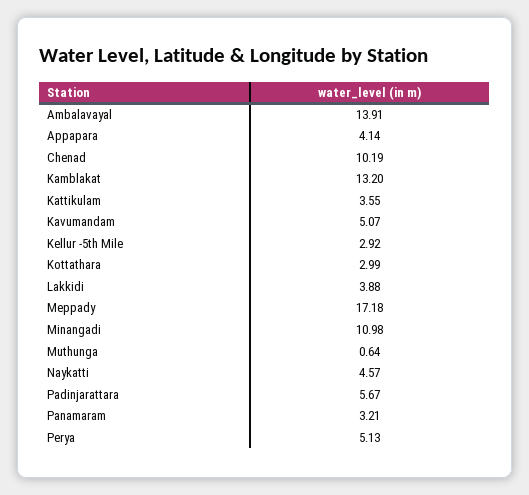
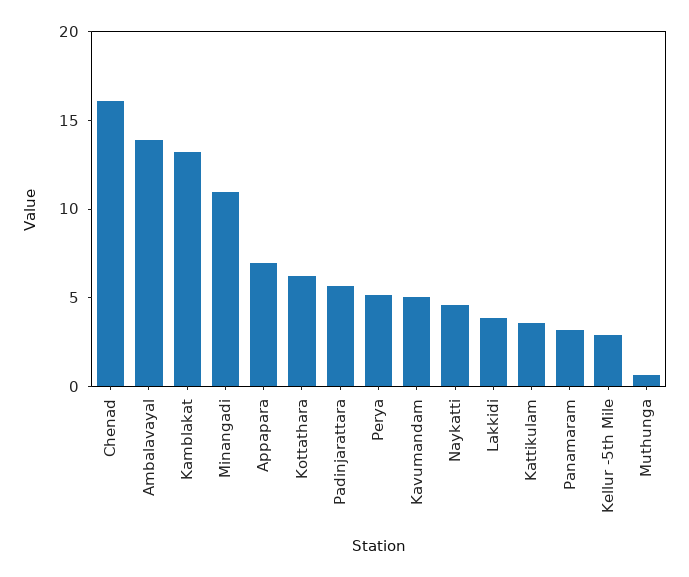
Appapara: 4.14 -> 7
Chenad: 10.19 -> 16
Kottathara: 2.99 -> 6
Meppady: 17.18 -> none

